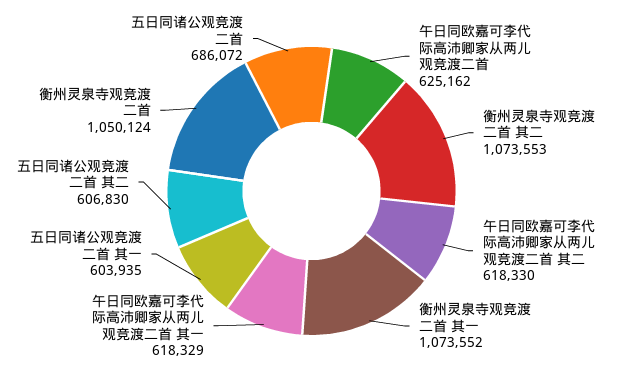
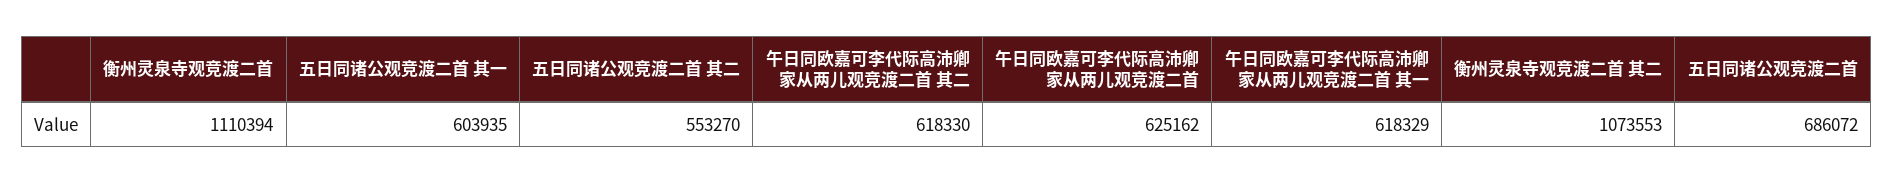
衡州灵泉寺观竞渡二首 其一: 1073552 -> none
五日同诸公观竞渡二首 其二: 606830 -> 553270
衡州灵泉寺观竞渡二首: 1050124 -> 1110394

